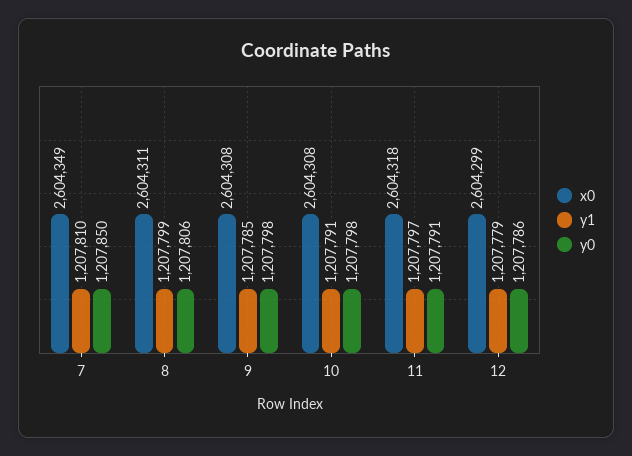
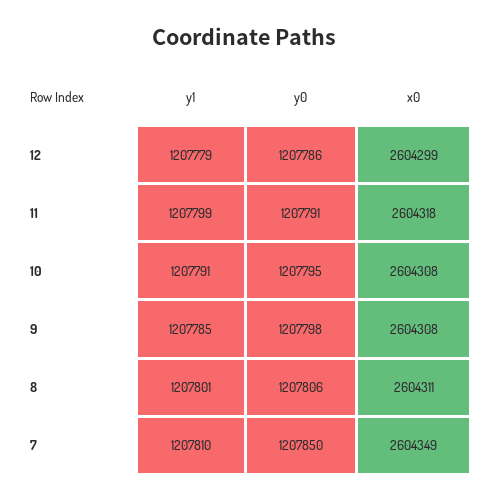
y1, 8: 1207799 -> 1207801
y0, 10: 1207798 -> 1207795
y1, 11: 1207797 -> 1207799

